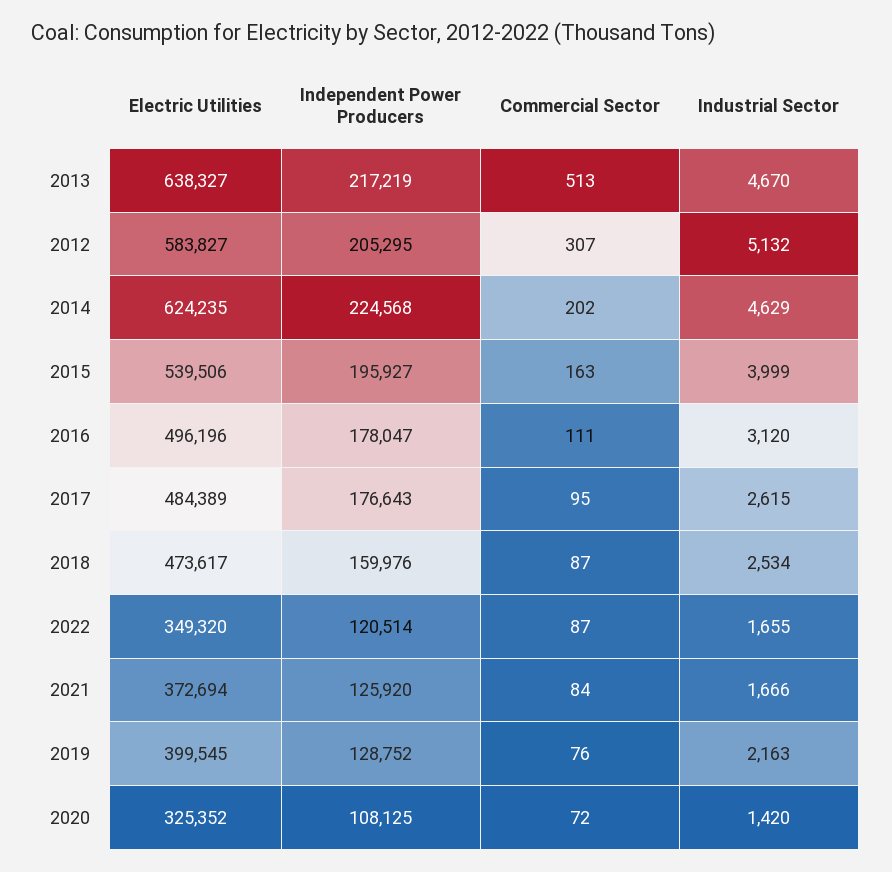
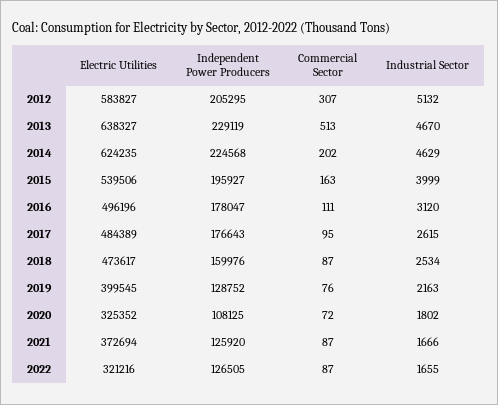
Independent Power Producers, 2013: 217219 -> 229119
Electric Utilities, 2022: 349320 -> 321216
Independent Power Producers, 2022: 120514 -> 126505
Commercial Sector, 2021: 84 -> 87
Industrial Sector, 2020: 1420 -> 1802

